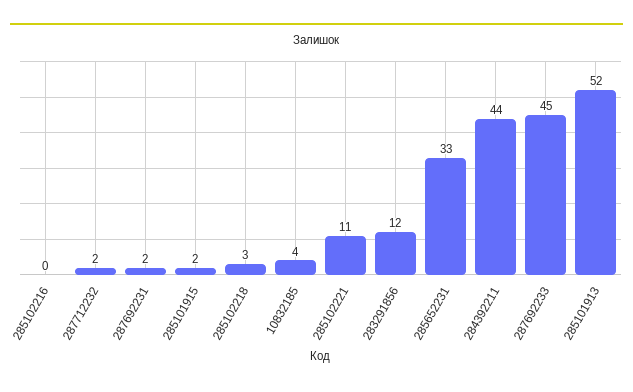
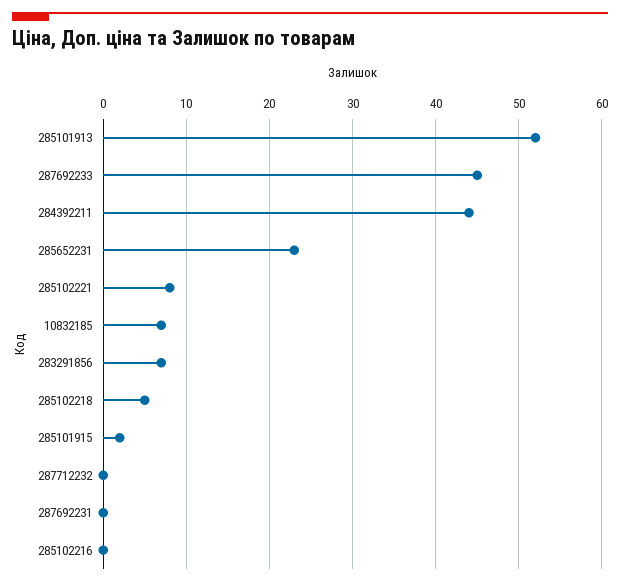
287712232: 2 -> 0
287692231: 2 -> 0
285102218: 3 -> 5
10832185: 4 -> 7
285102221: 11 -> 8
283291856: 12 -> 7
285652231: 33 -> 23

